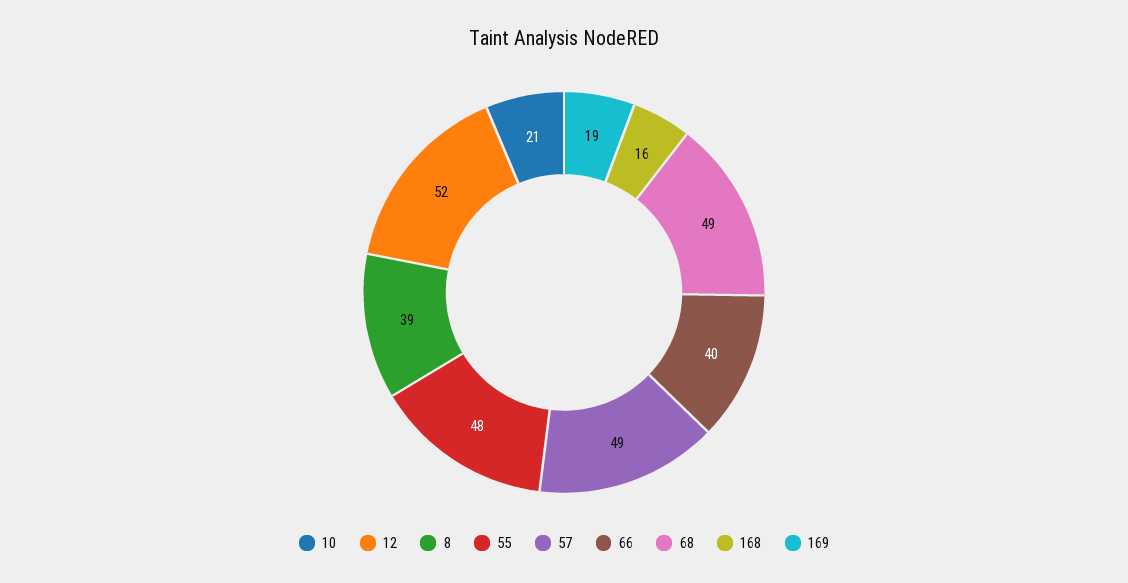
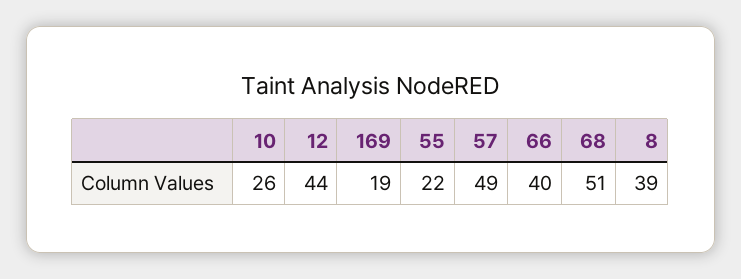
10: 21 -> 26
12: 52 -> 44
55: 48 -> 22
68: 49 -> 51
168: 16 -> none

